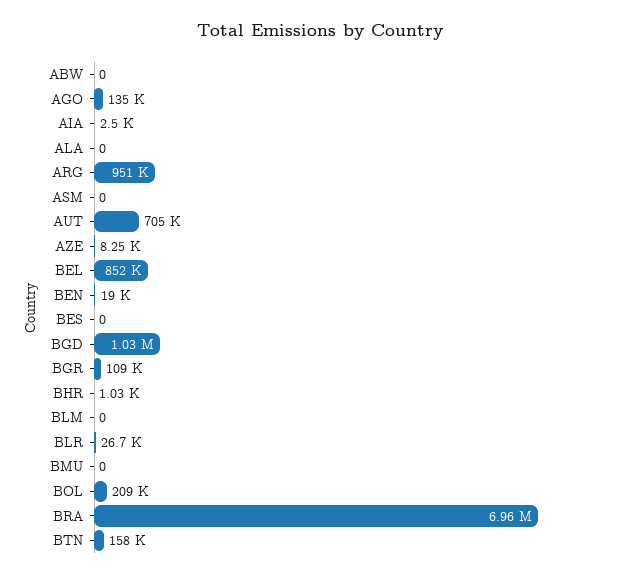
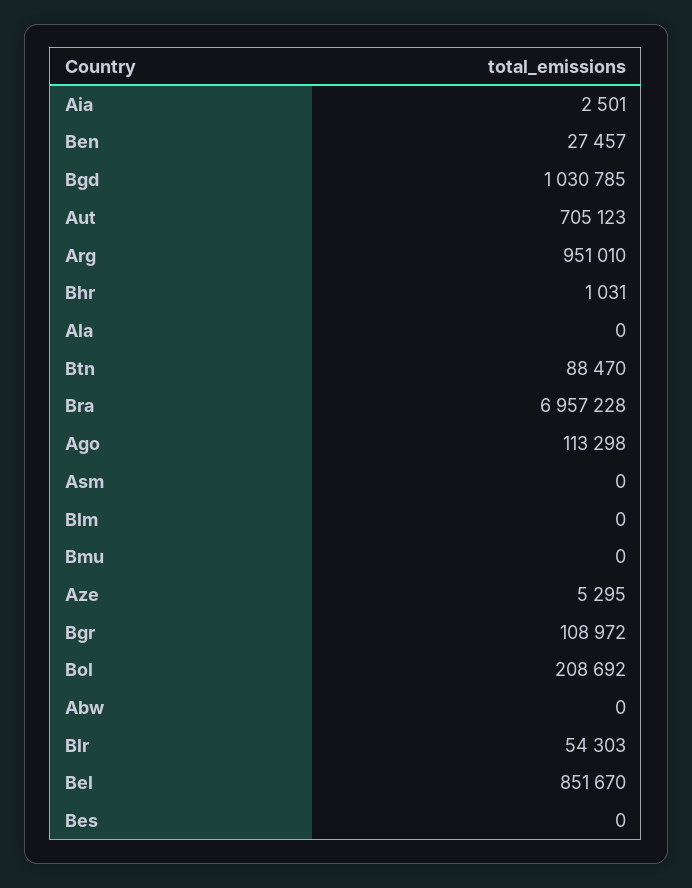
AGO: 135000 -> 113298
AZE: 8250 -> 5295
BEN: 19000 -> 27457
BLR: 26700 -> 54303
BTN: 158000 -> 88470

